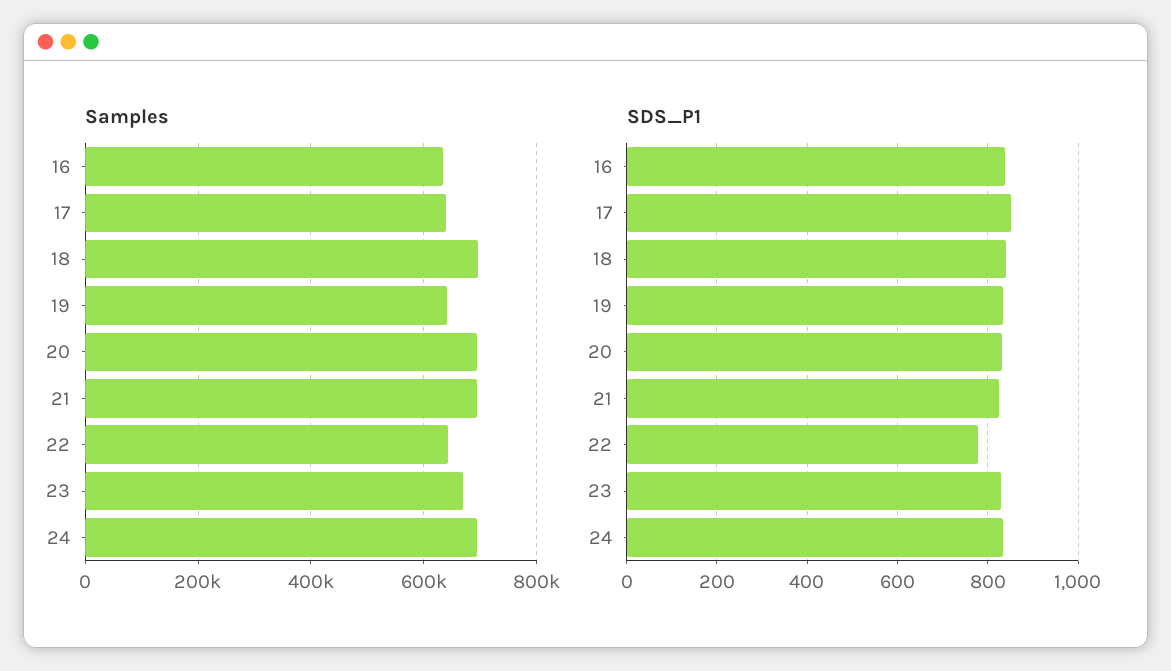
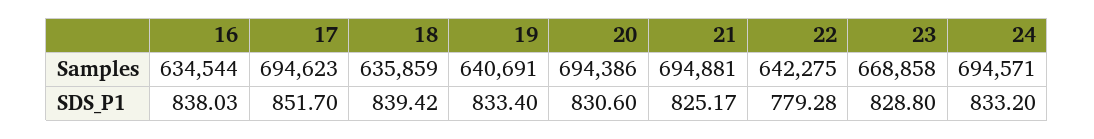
Samples, 17: 640000 -> 694623
Samples, 18: 700000 -> 635859

